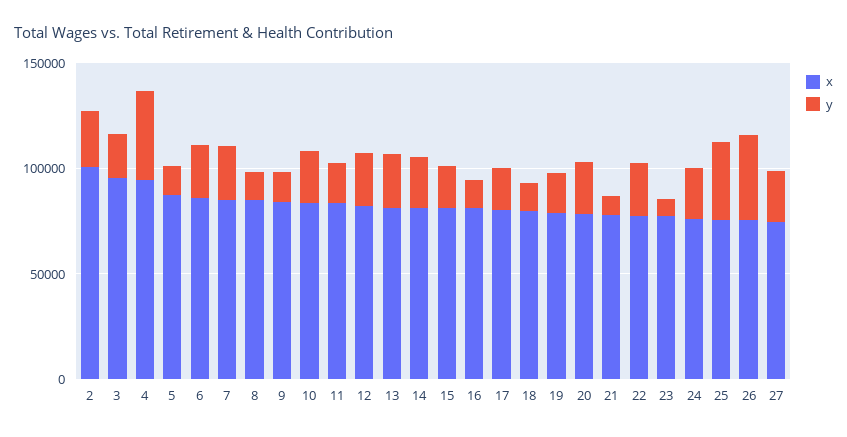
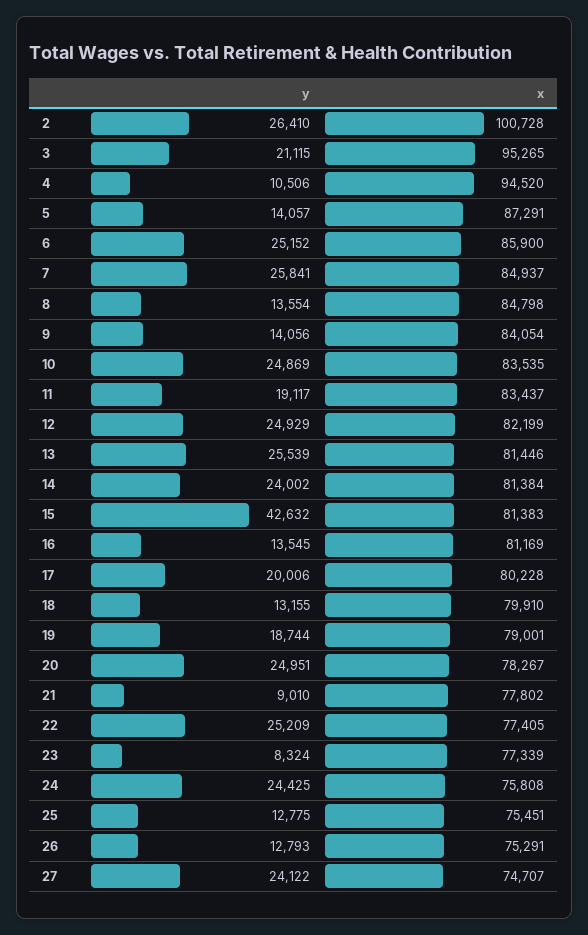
y, 4: 40000 -> 10506
y, 15: 20000 -> 42632
y, 25: 40000 -> 12775
y, 26: 40000 -> 12793

